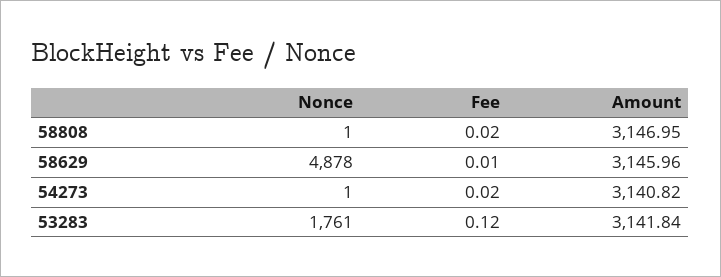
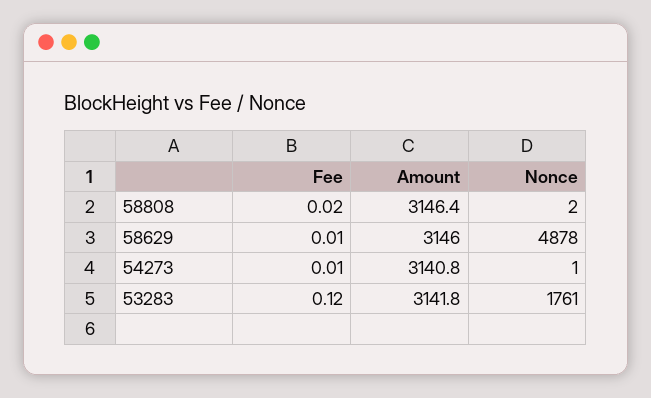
Nonce, 58808: 1 -> 2
Amount, 58808: 3146.95 -> 3146.4
Fee, 54273: 0.02 -> 0.01

